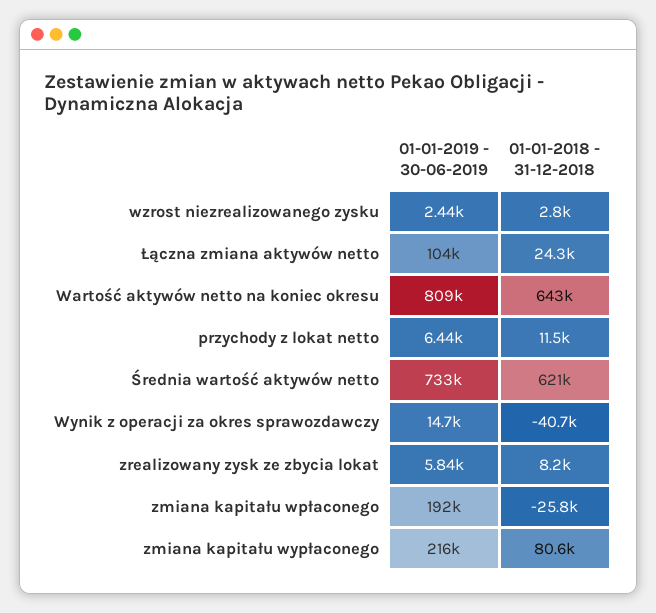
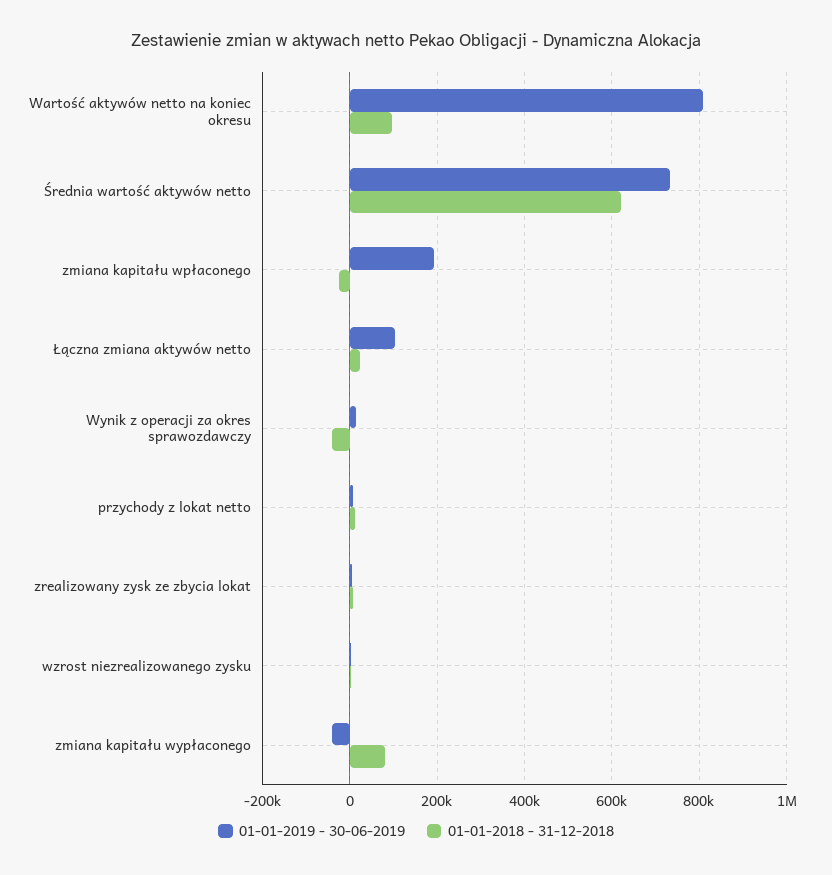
01-01-2018 - 31-12-2018, Wartość aktywów netto na koniec okresu: 643000 -> 100000
01-01-2019 - 30-06-2019, zmiana kapitału wypłaconego: 216000 -> -40000

